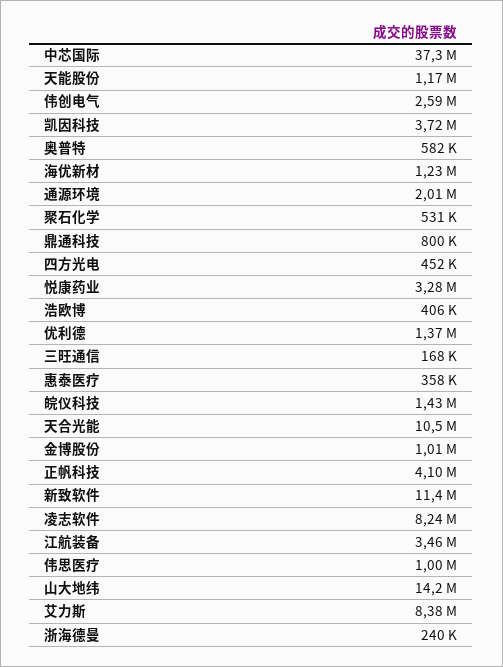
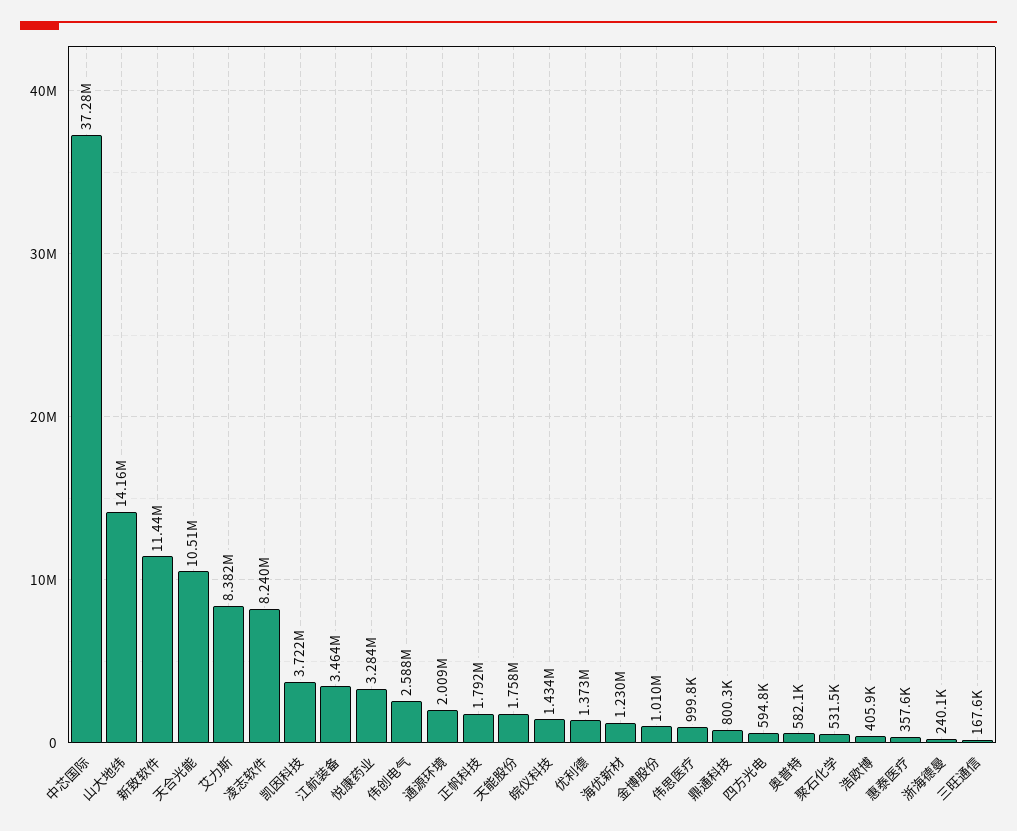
天能股份: 1170000 -> 1758000
四方光电: 452000 -> 594800
正帆科技: 4100000 -> 1792000

